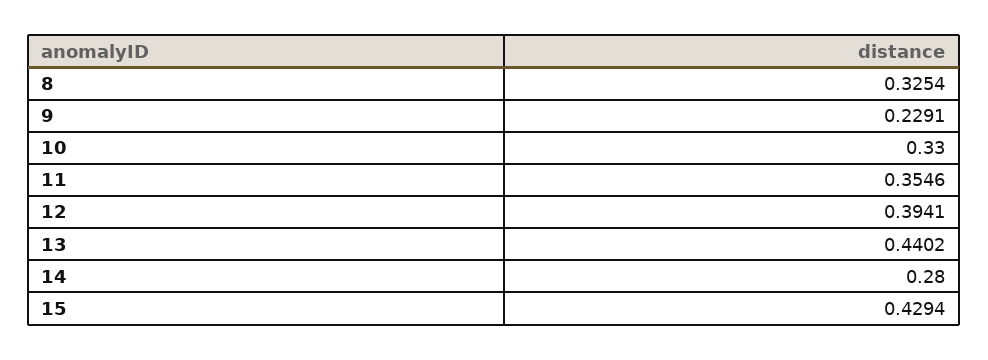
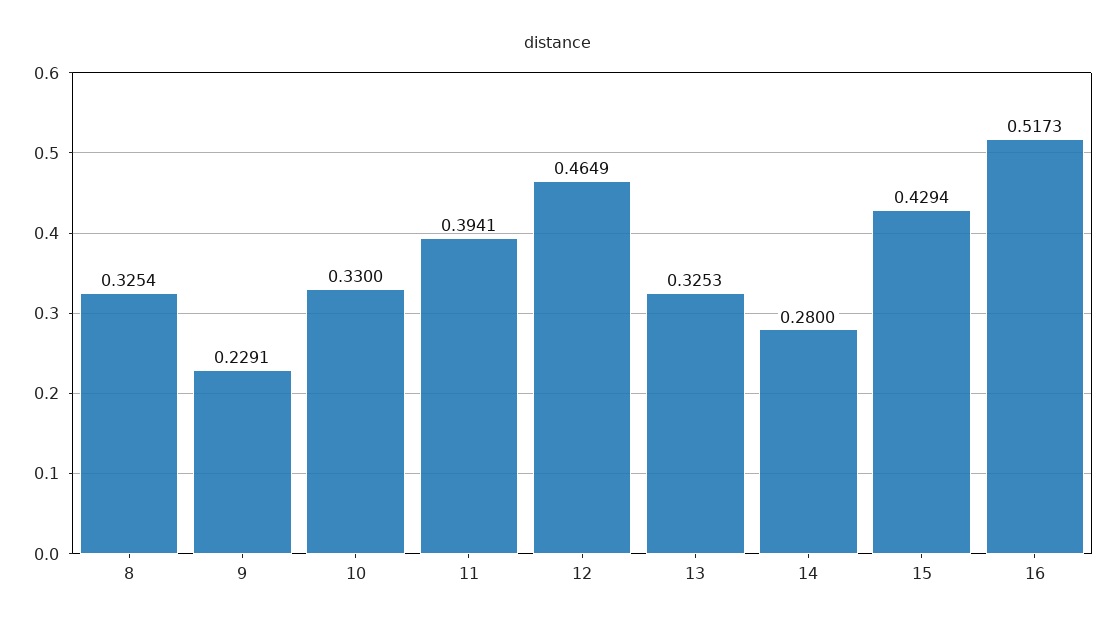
11: 0.3546 -> 0.3941
12: 0.3941 -> 0.4649
13: 0.4402 -> 0.3253
16: none -> 0.5173

